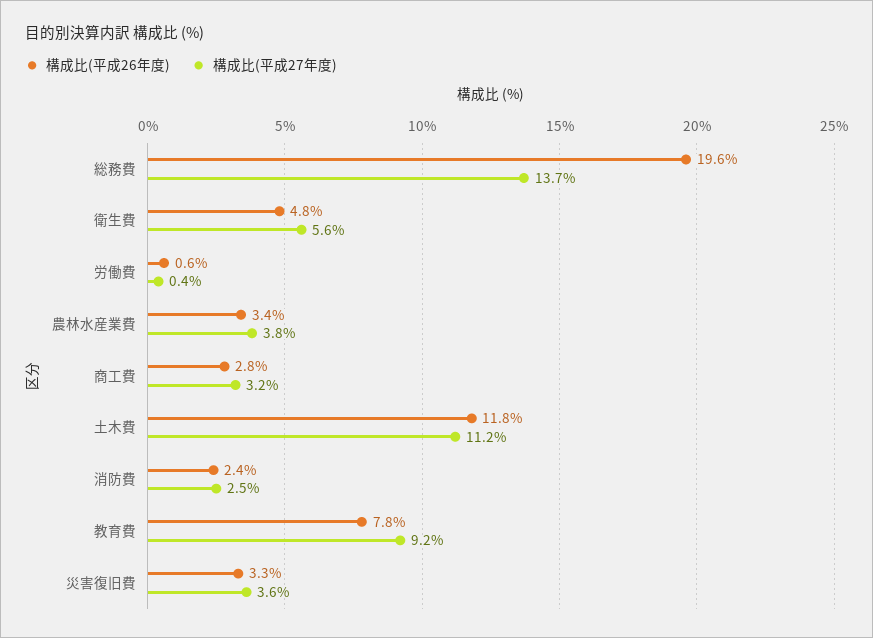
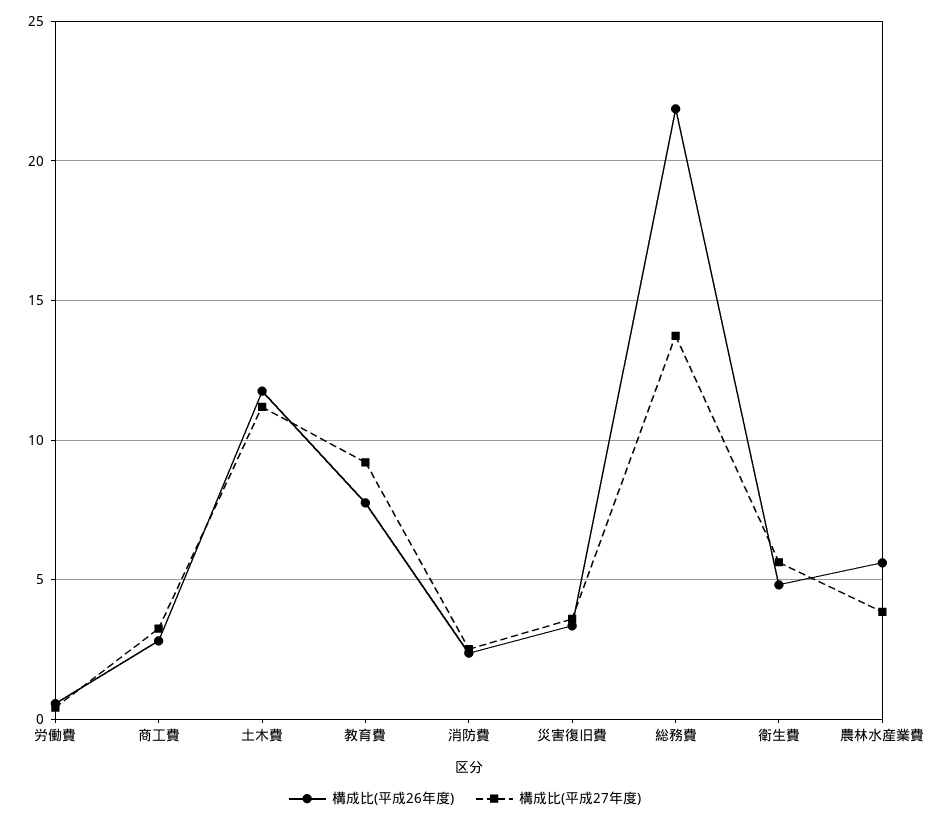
構成比(平成26年度), 総務費: 19.6 -> 22
構成比(平成26年度), 農林水産業費: 3.4 -> 5.5

